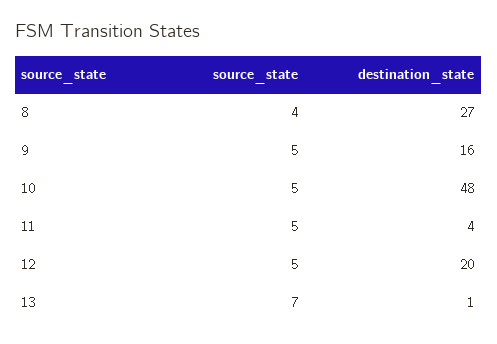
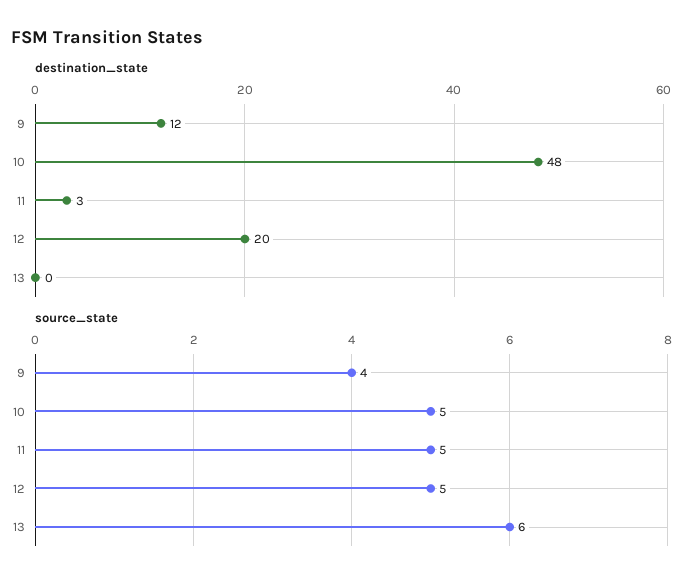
source_state, 8: 4 -> none
destination_state, 8: 27 -> none
source_state, 9: 5 -> 4
destination_state, 9: 16 -> 12
destination_state, 11: 4 -> 3
source_state, 13: 7 -> 6
destination_state, 13: 1 -> 0

